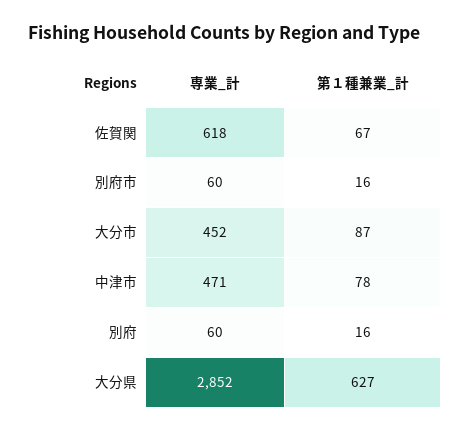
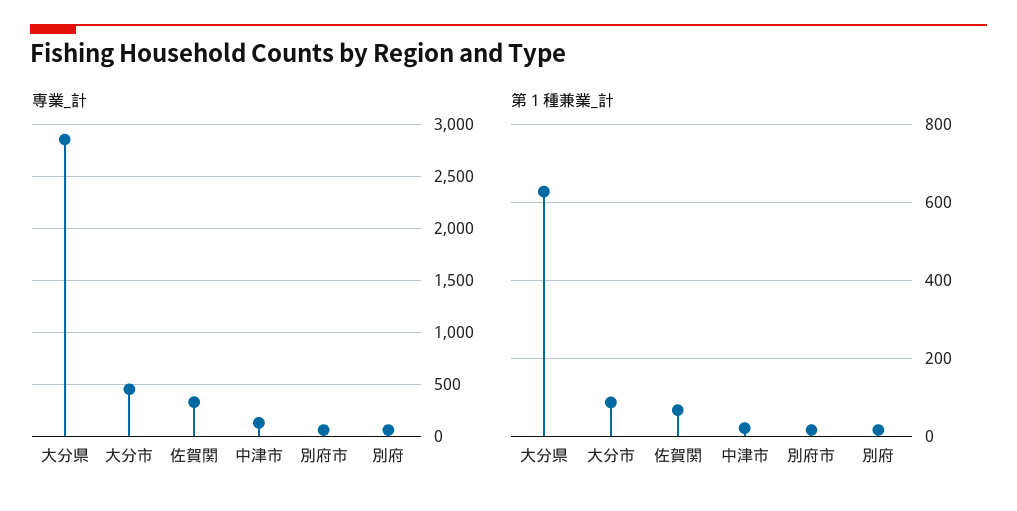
専業_計, 佐賀関: 618 -> 300
専業_計, 中津市: 471 -> 100
第１種兼業_計, 中津市: 78 -> 20

